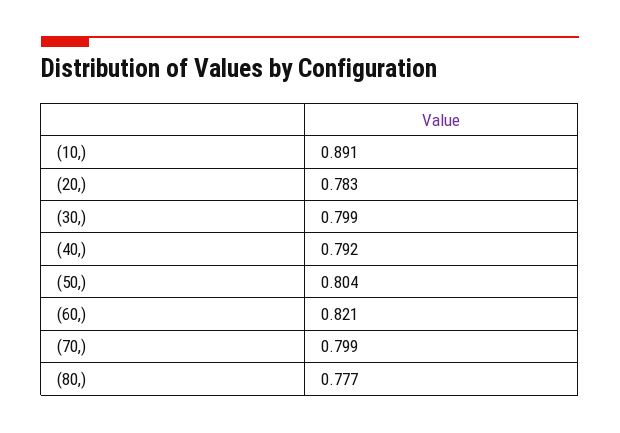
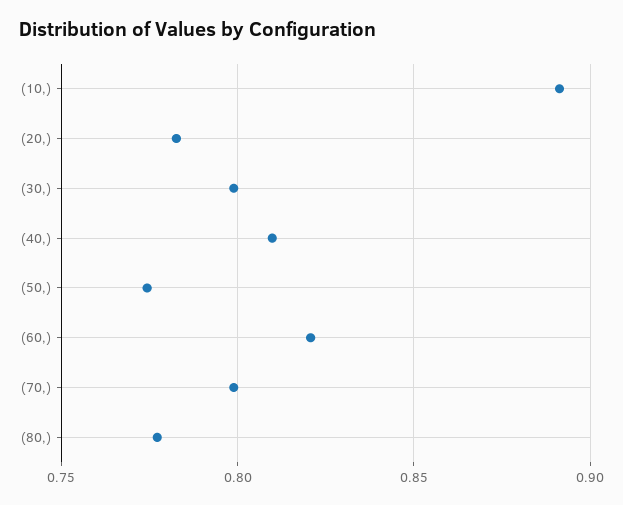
(40,): 0.792 -> 0.81
(50,): 0.804 -> 0.775

